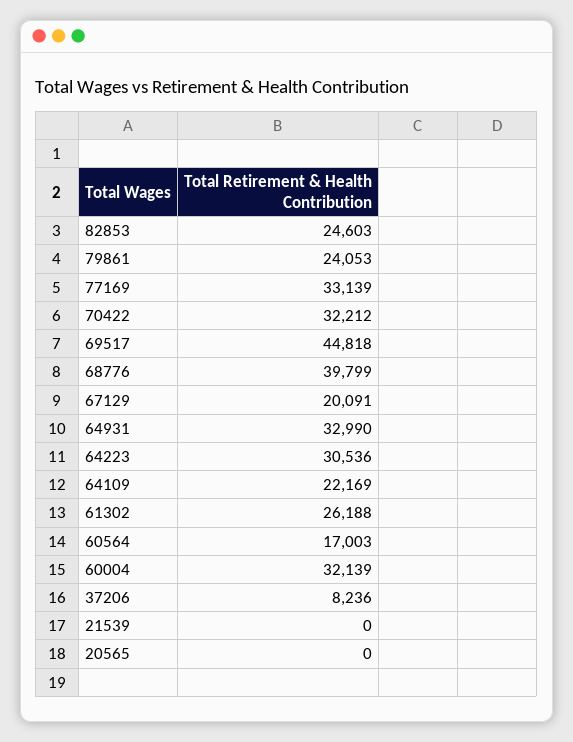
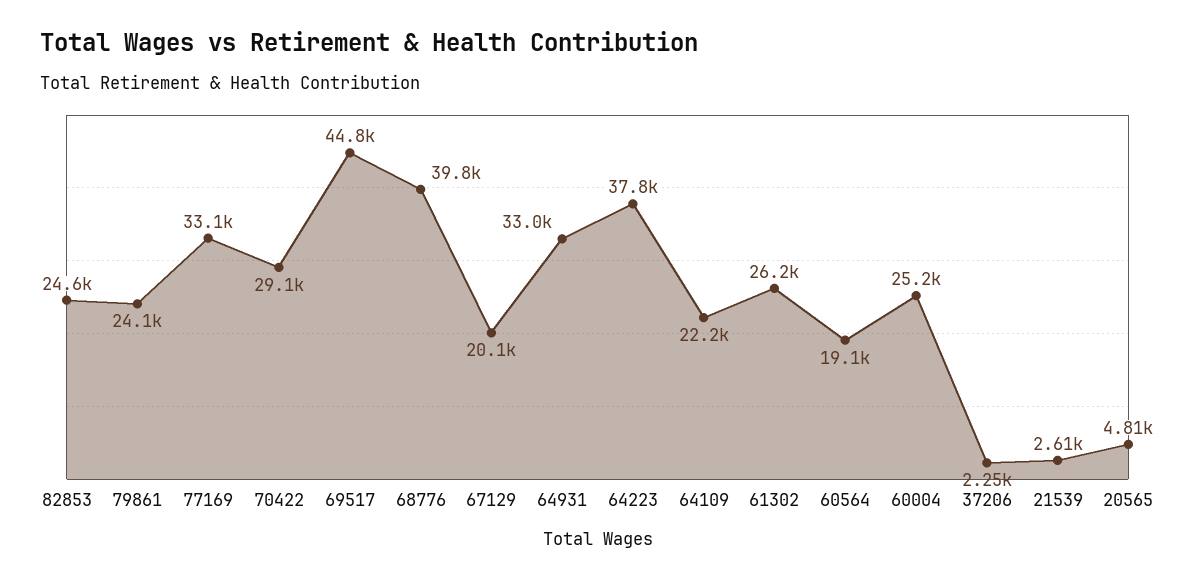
70422: 32212 -> 29100
64223: 30536 -> 37800
60564: 17003 -> 19100
60004: 32139 -> 25200
37206: 8236 -> 2250
21539: 0 -> 2610
20565: 0 -> 4810

